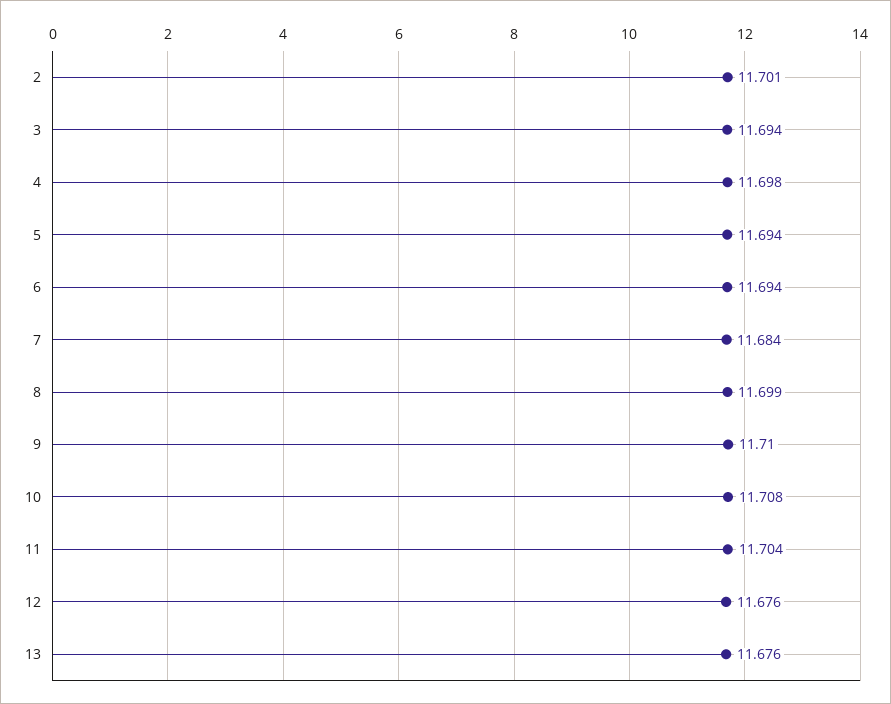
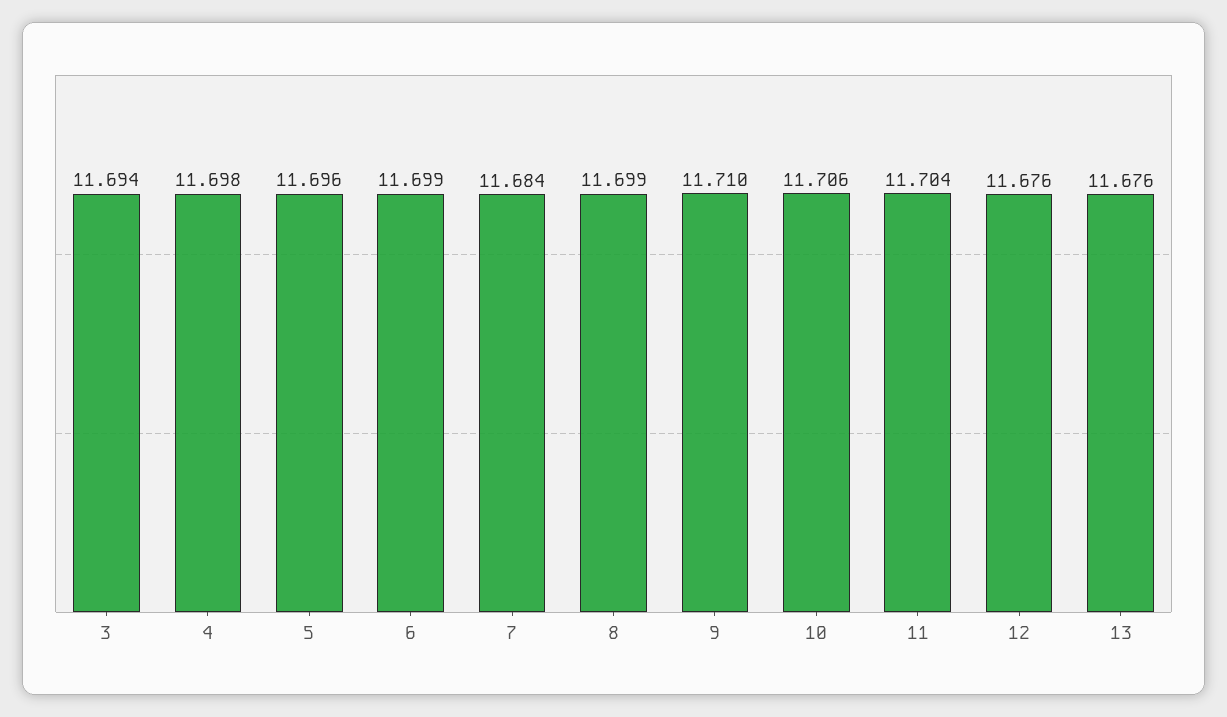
2: 11.701 -> none
5: 11.694 -> 11.696
6: 11.694 -> 11.699
10: 11.708 -> 11.706

